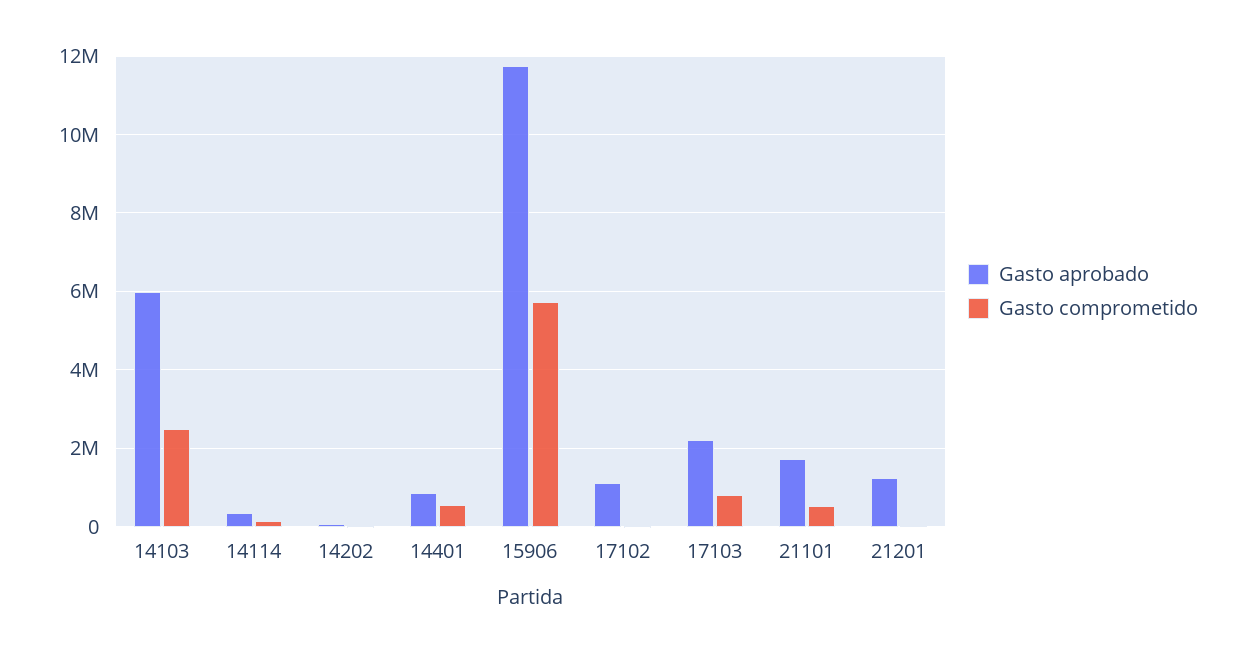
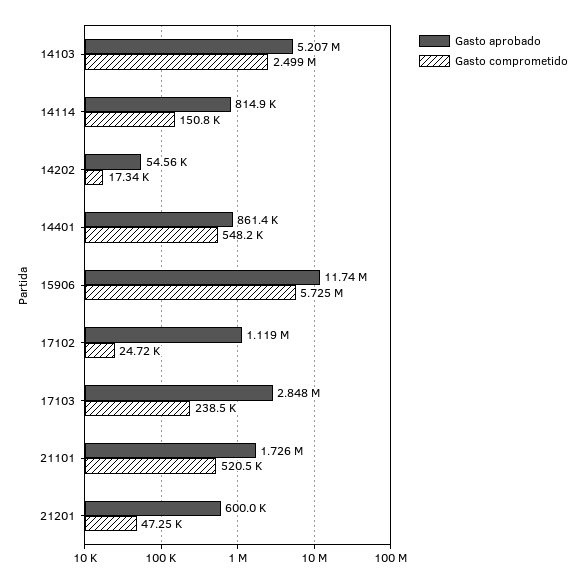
Gasto aprobado, 14103: 6000000 -> 5207000
Gasto aprobado, 14114: 400000 -> 814900
Gasto aprobado, 17103: 2200000 -> 2848000
Gasto comprometido, 17103: 800000 -> 238500
Gasto aprobado, 21201: 1200000 -> 600000

